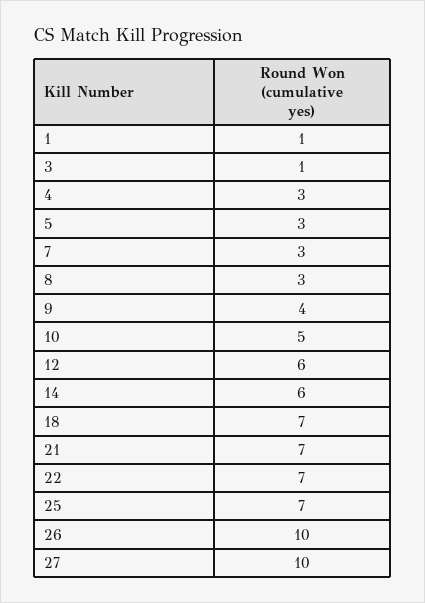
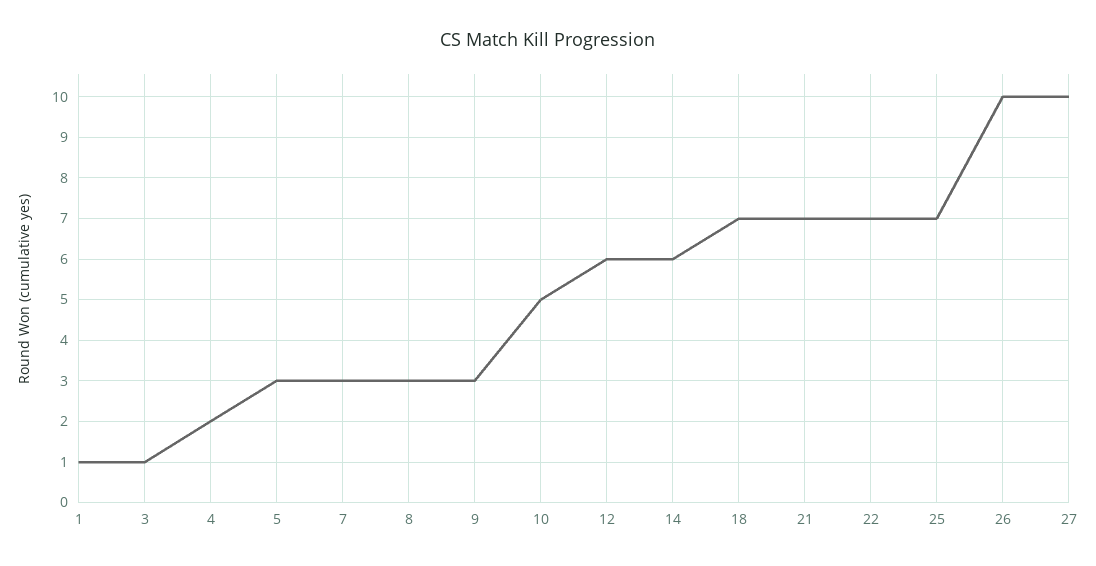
4: 3 -> 2
9: 4 -> 3

